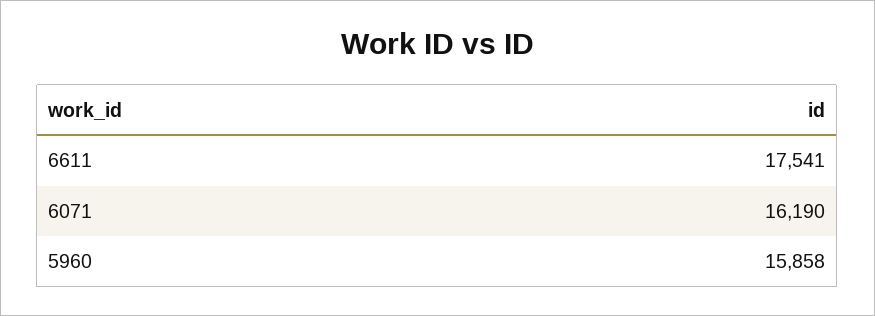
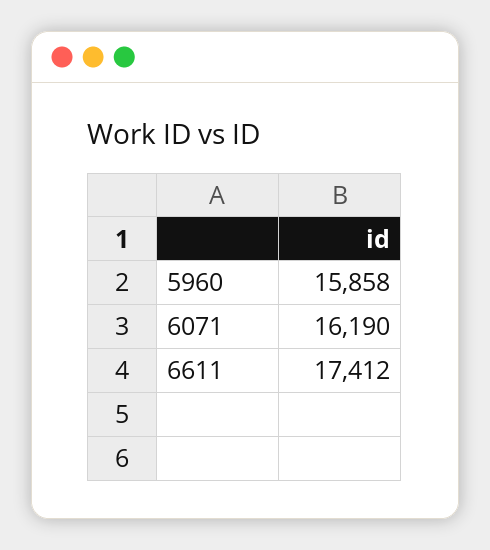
6611: 17541 -> 17412

